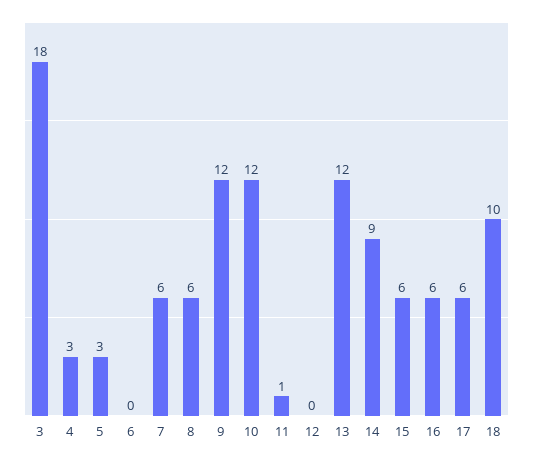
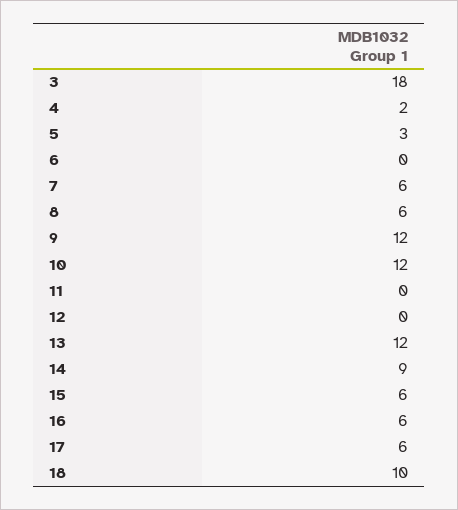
4: 3 -> 2
11: 1 -> 0

